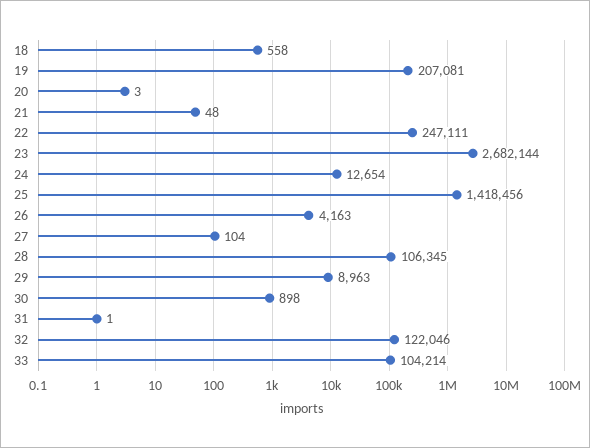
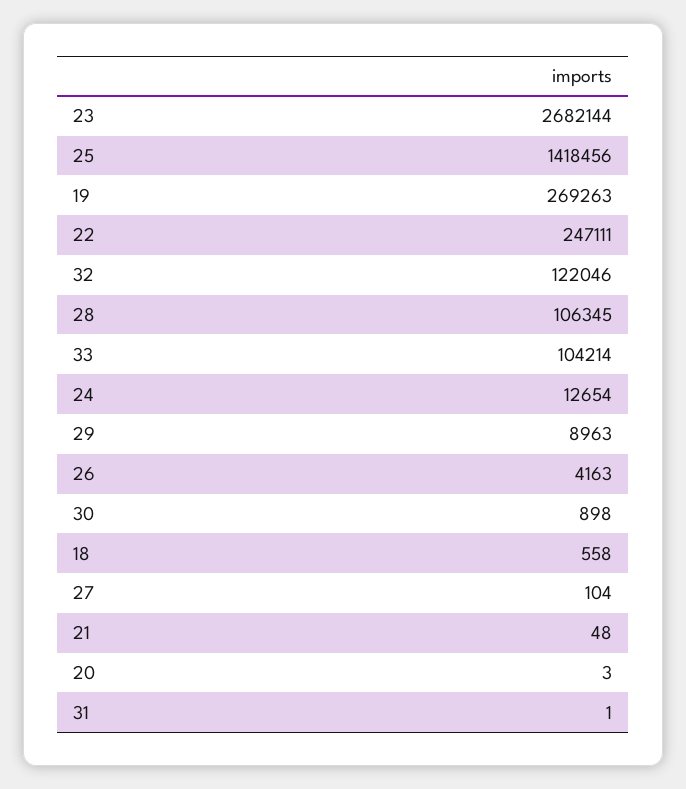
19: 207081 -> 269263

